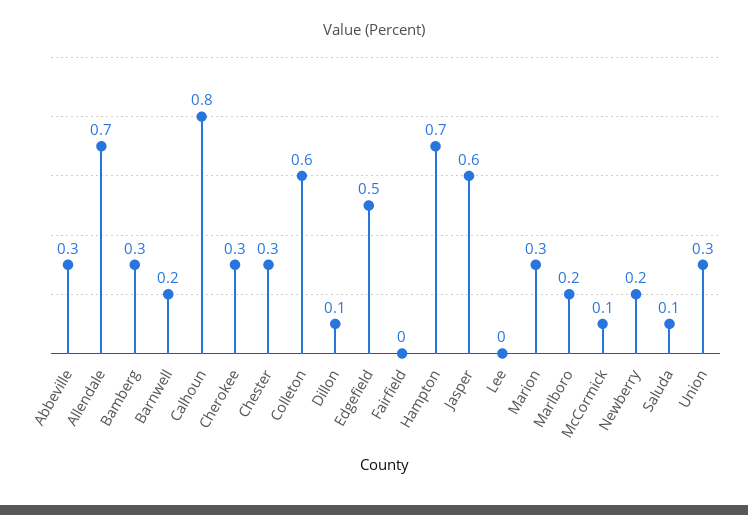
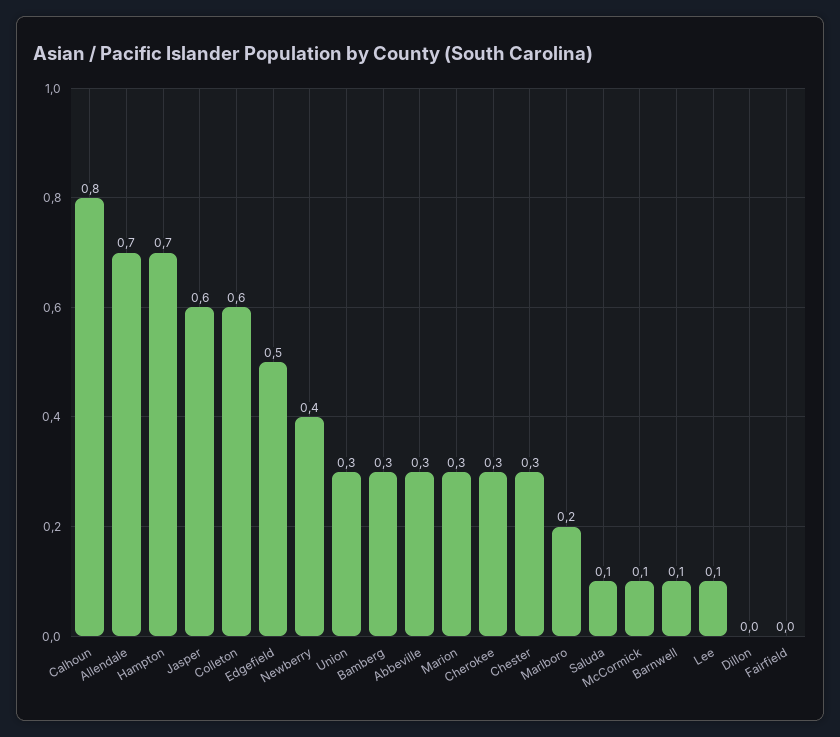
Barnwell: 0.2 -> 0.1
Dillon: 0.1 -> 0
Lee: 0 -> 0.1
Newberry: 0.2 -> 0.4

